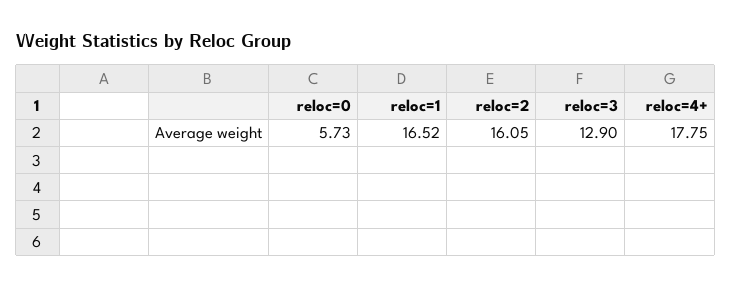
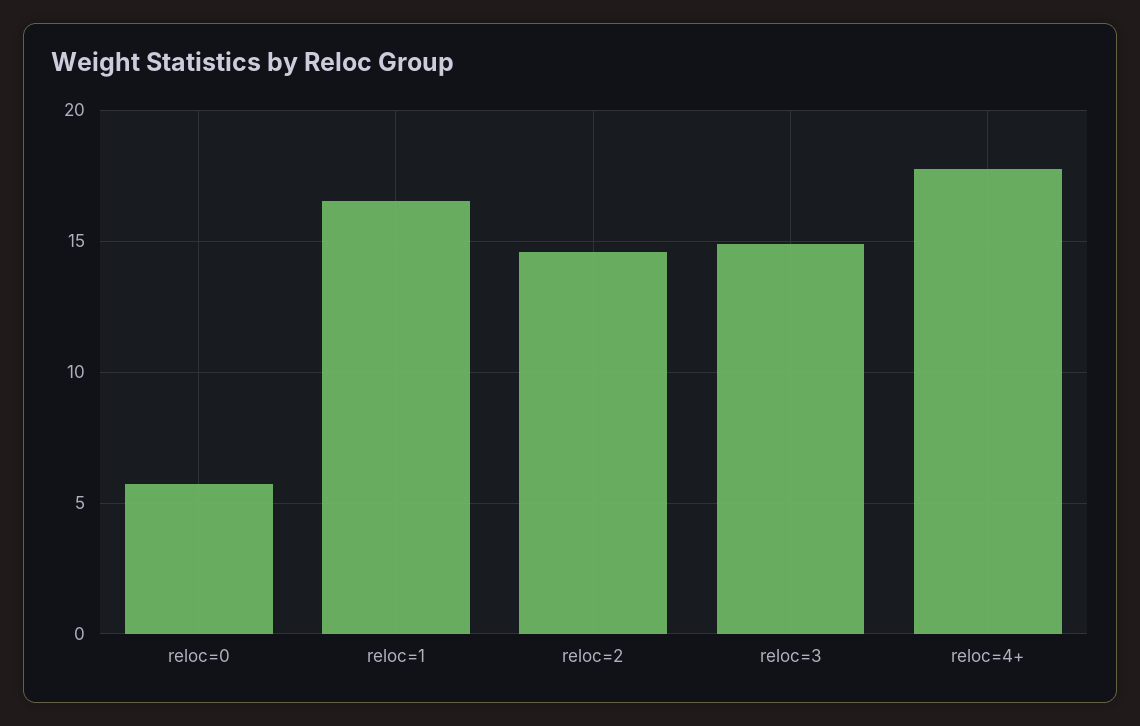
reloc=2: 16.05 -> 14.5
reloc=3: 12.9 -> 15

